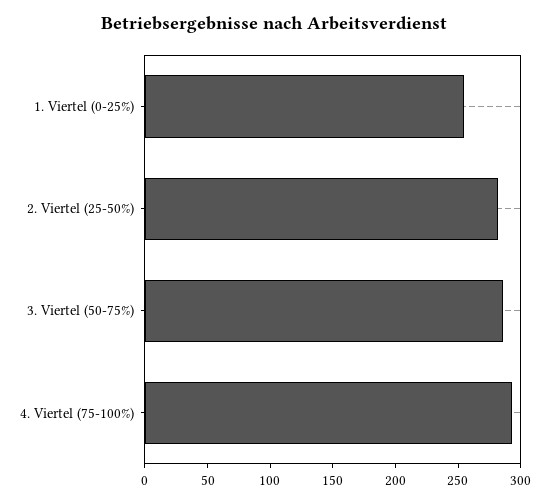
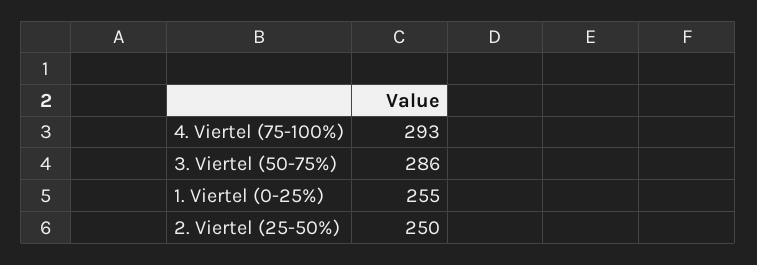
2. Viertel (25-50%): 280 -> 250

